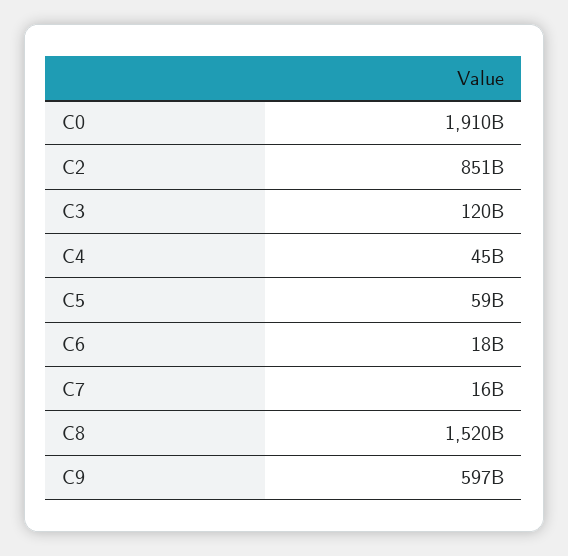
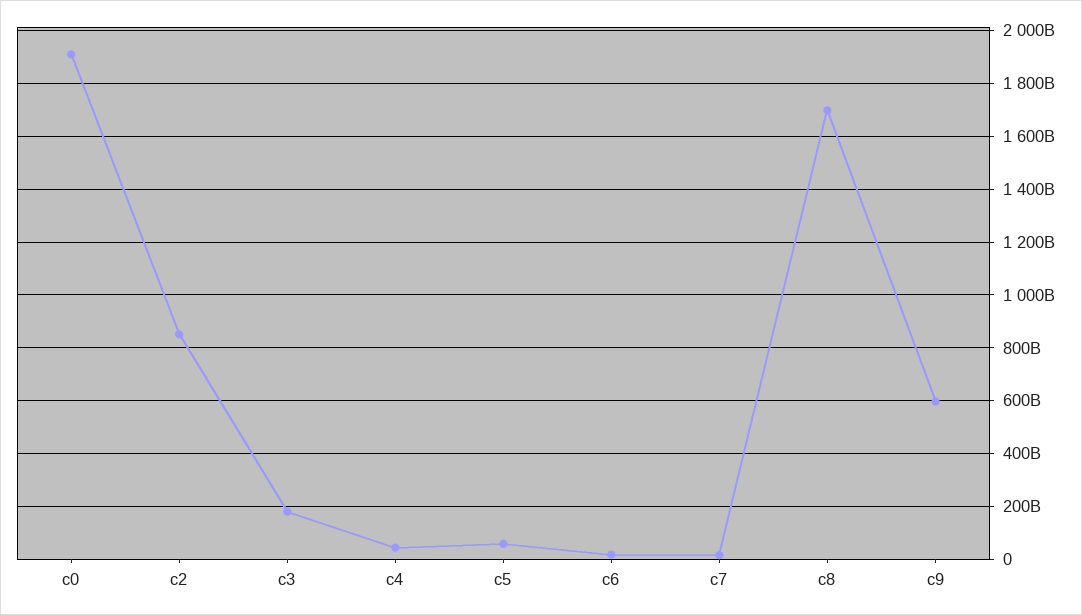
C3: 120000000000 -> 175000000000
C8: 1520000000000 -> 1700000000000

